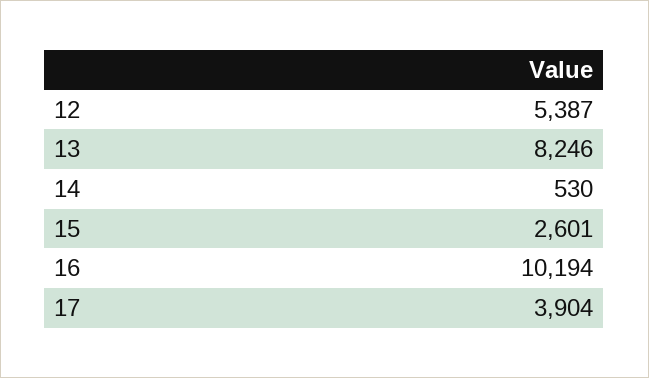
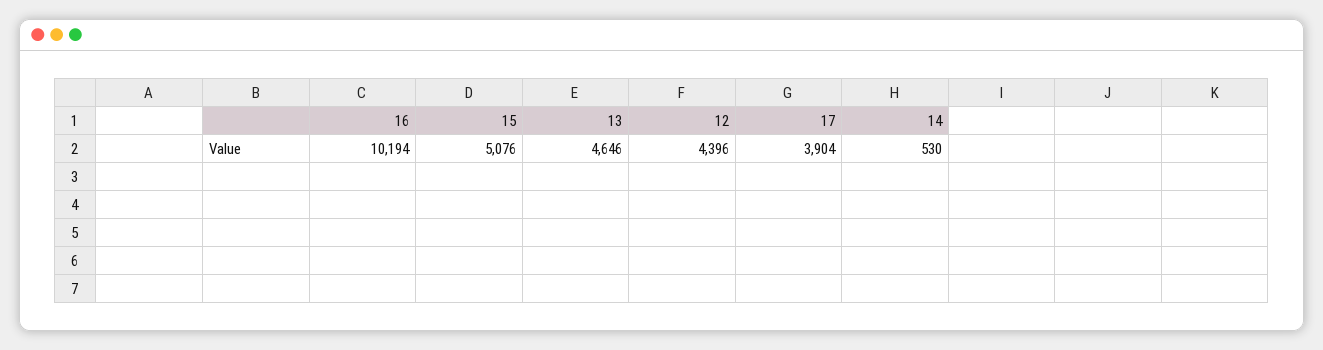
12: 5387 -> 4396
13: 8246 -> 4646
15: 2601 -> 5076

